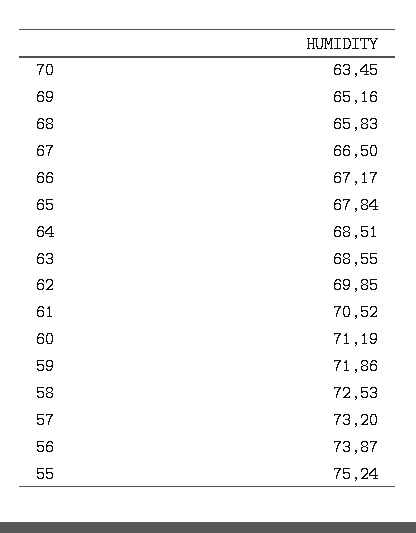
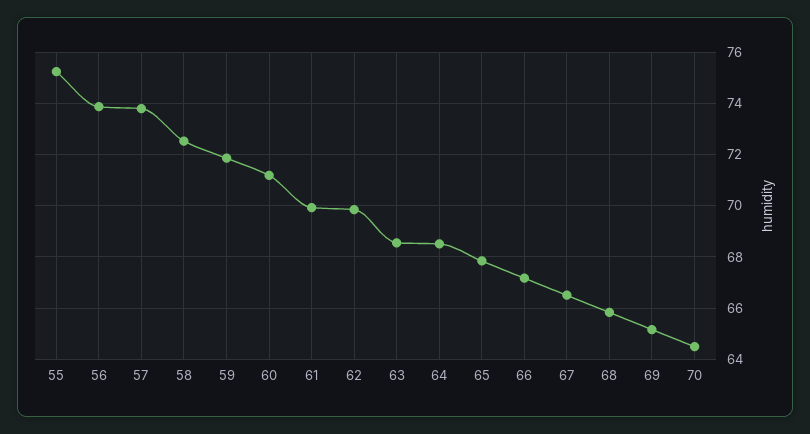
70: 63.45 -> 64.5
61: 70.52 -> 70
57: 73.2 -> 73.75

